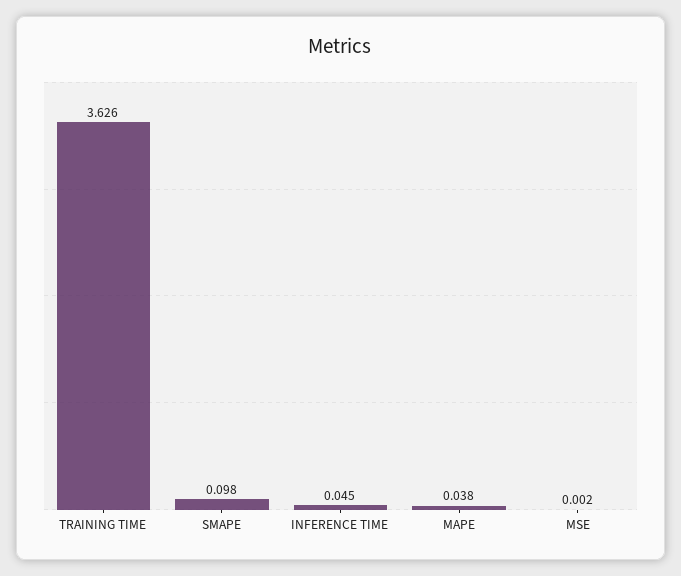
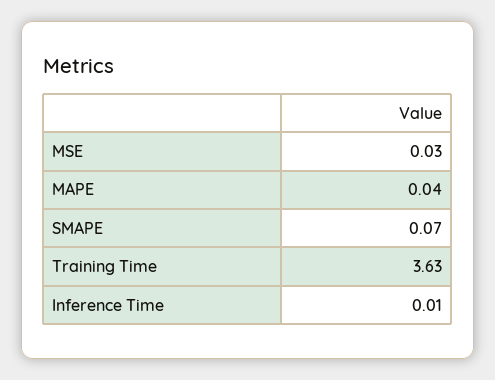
SMAPE: 0.098 -> 0.07
INFERENCE TIME: 0.045 -> 0.01
MSE: 0.002 -> 0.03

